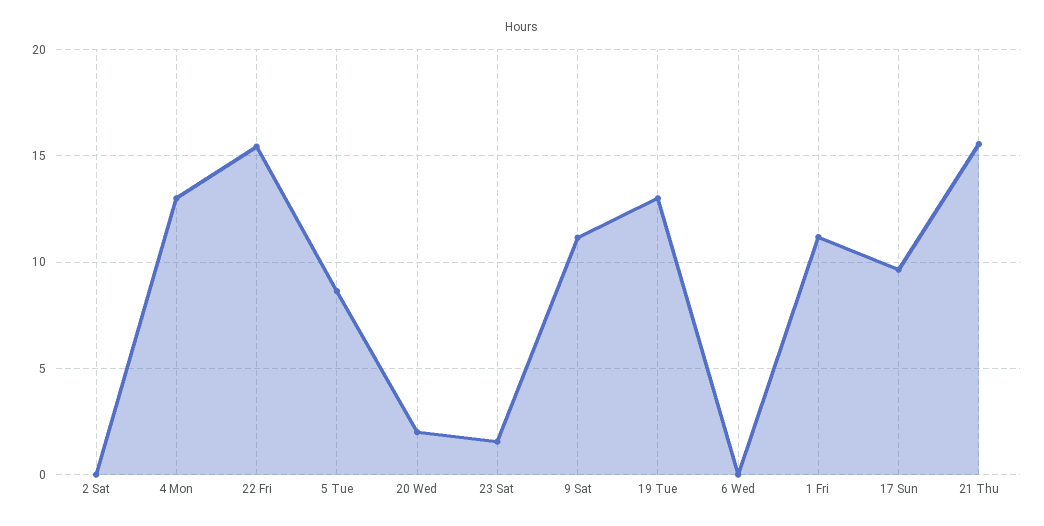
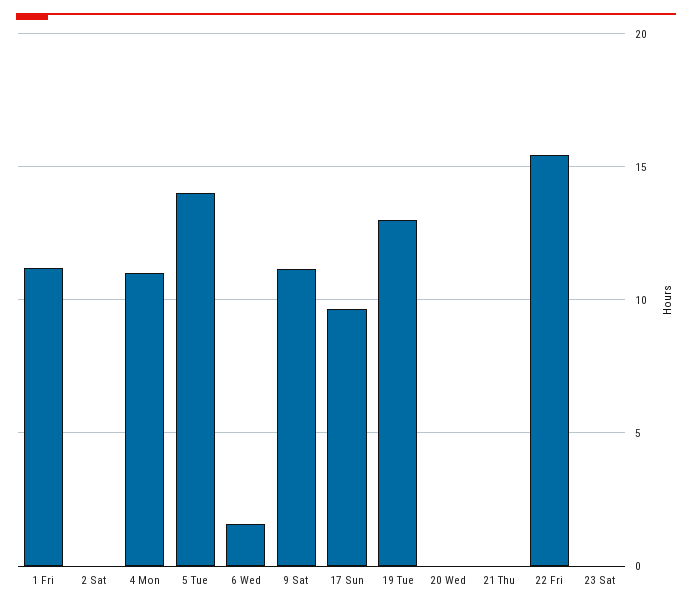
4 Mon: 13 -> 11
5 Tue: 8.5 -> 14
20 Wed: 2 -> 0
23 Sat: 1.5 -> 0
6 Wed: 0 -> 1.5
21 Thu: 15.5 -> 0

